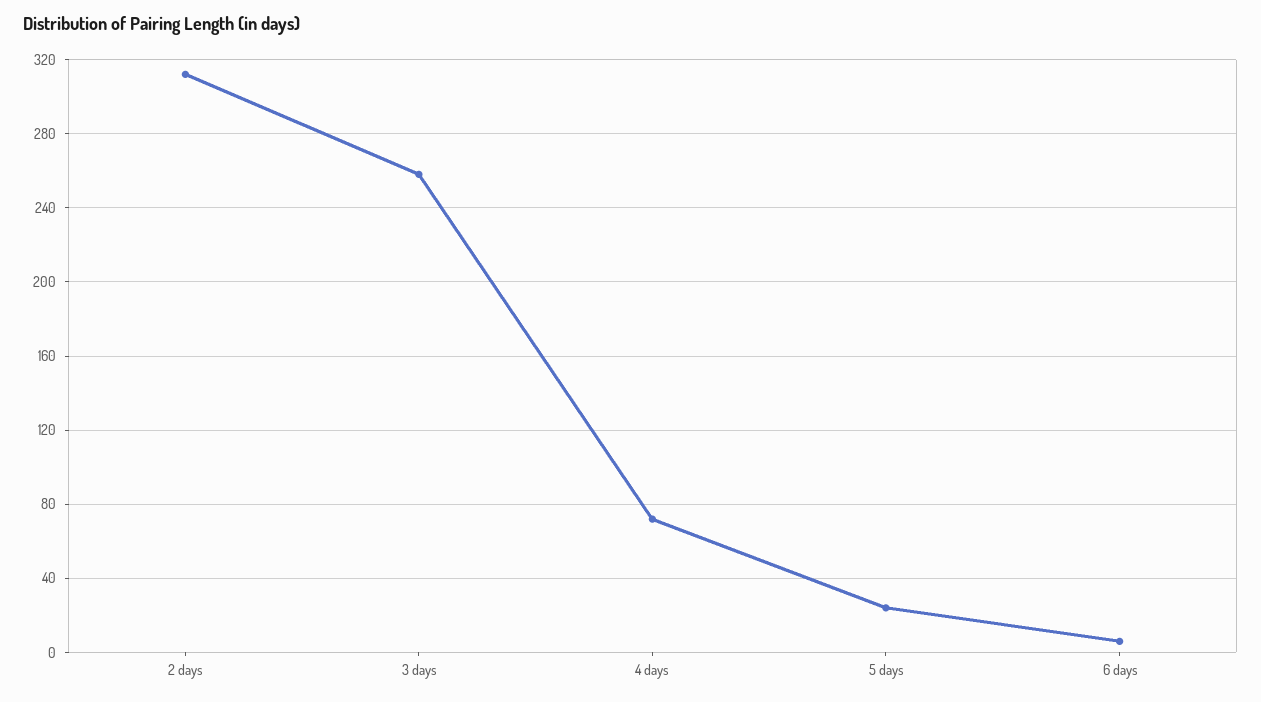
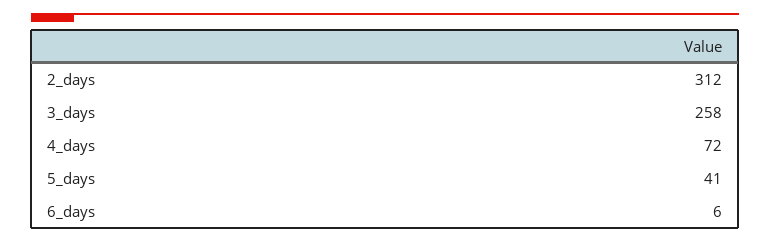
5 days: 25 -> 41

